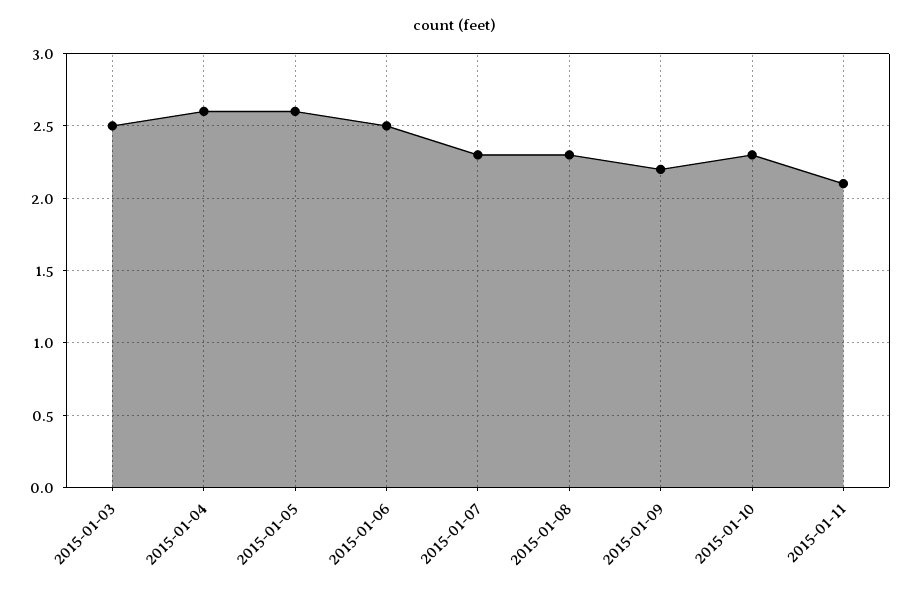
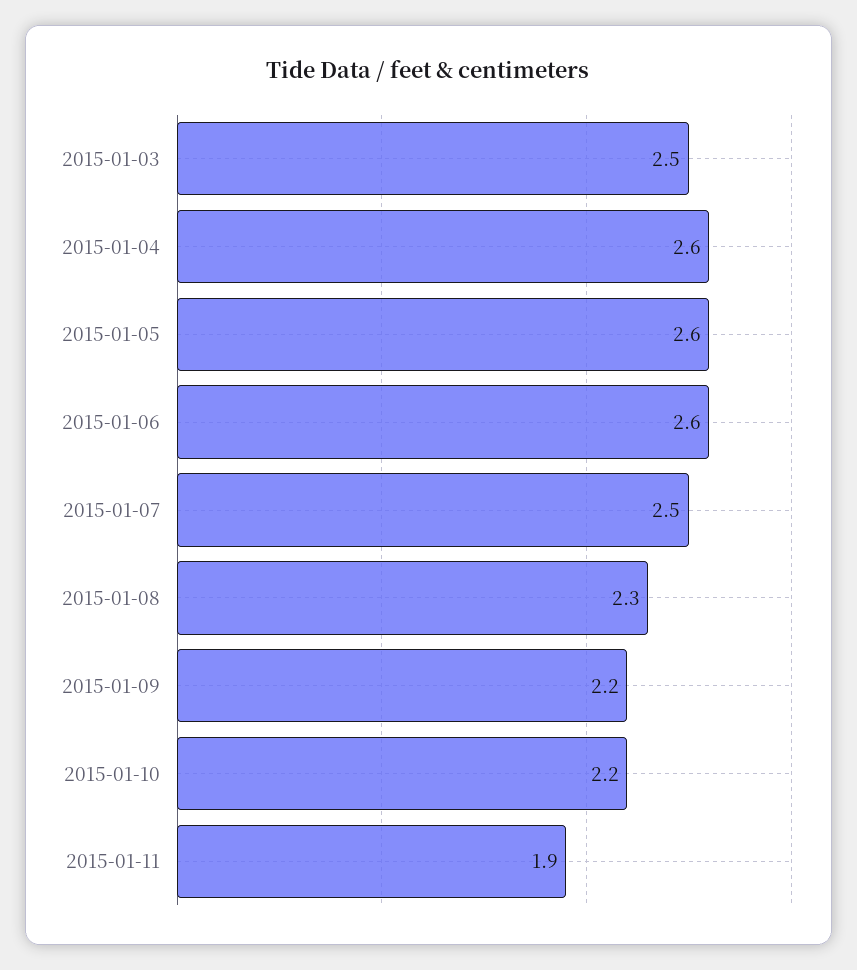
2015-01-06: 2.5 -> 2.6
2015-01-07: 2.3 -> 2.5
2015-01-10: 2.3 -> 2.2
2015-01-11: 2.1 -> 1.9

